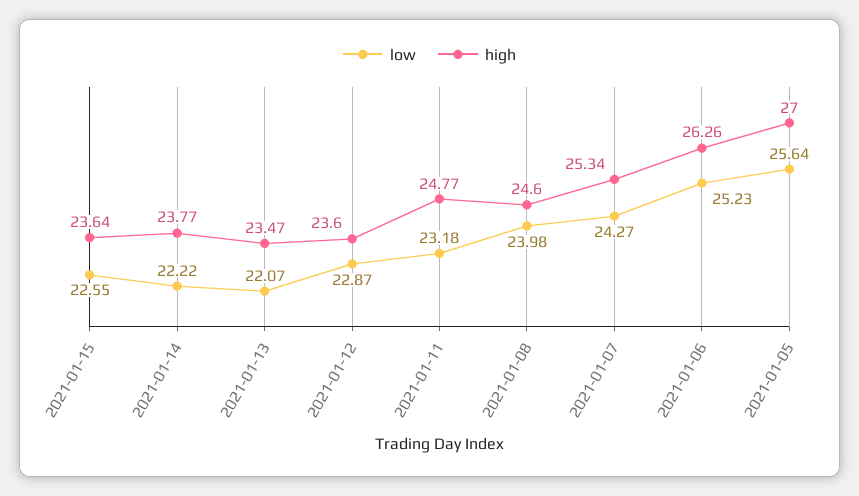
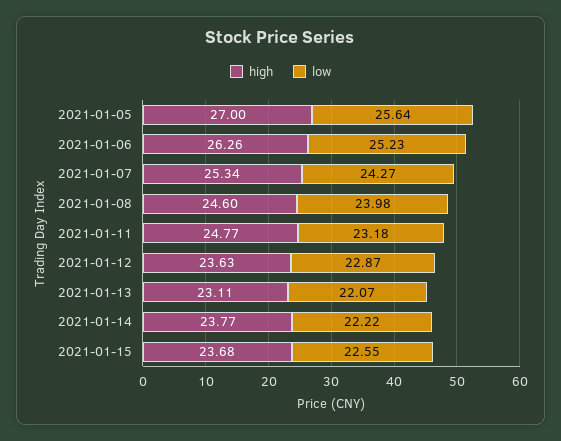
high, 2021-01-15: 23.64 -> 23.68
high, 2021-01-13: 23.47 -> 23.11
high, 2021-01-12: 23.6 -> 23.63

